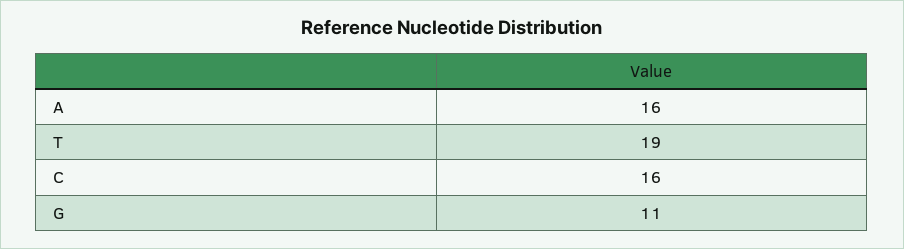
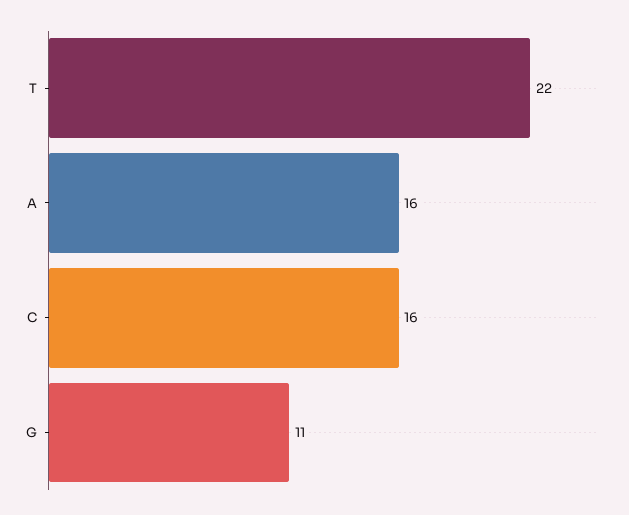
T: 19 -> 22

